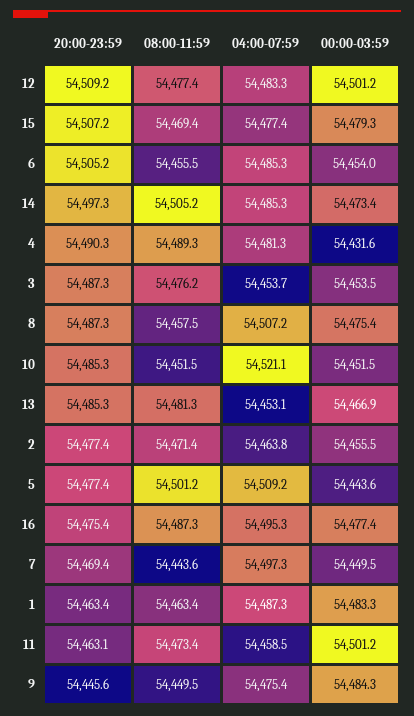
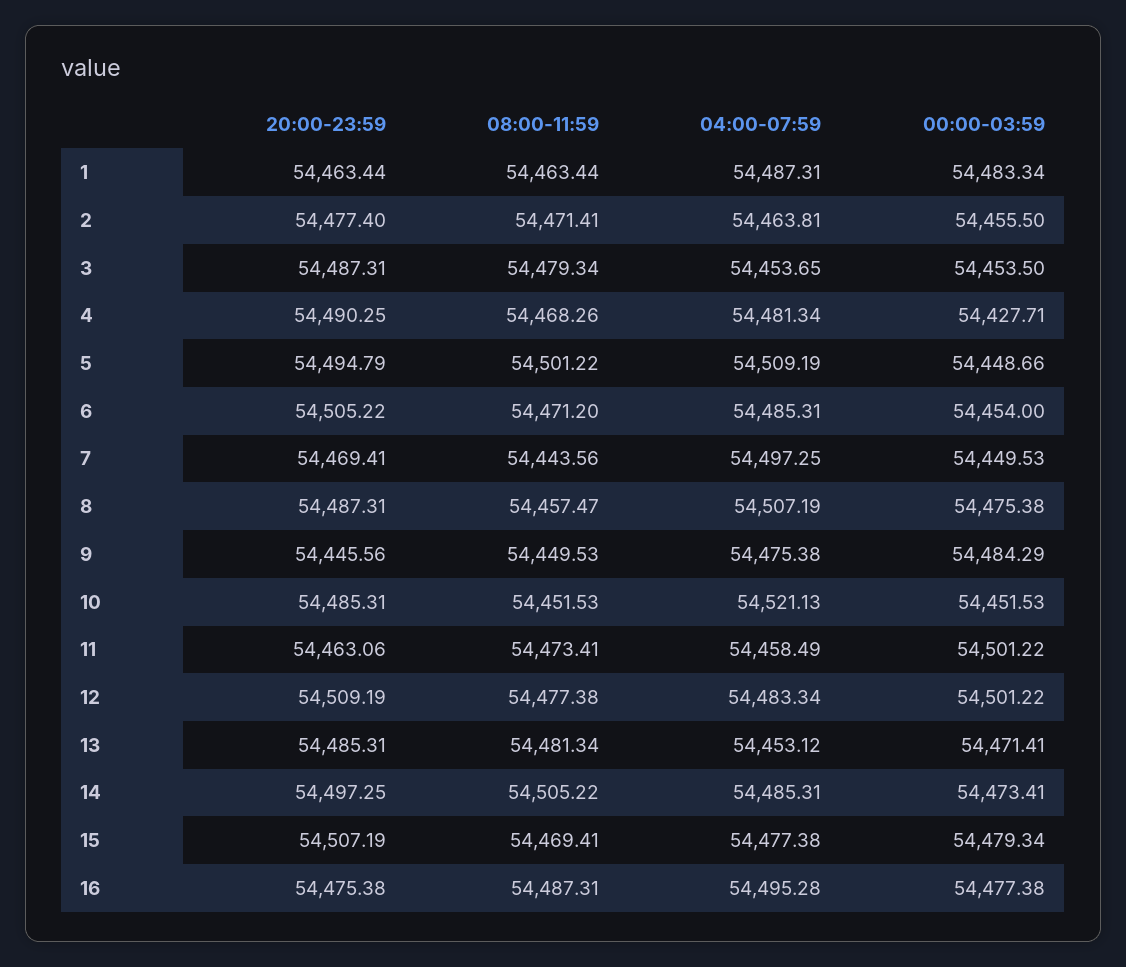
08:00-11:59, 6: 54455.5 -> 54471.2
08:00-11:59, 4: 54489.3 -> 54468.26
00:00-03:59, 4: 54431.6 -> 54427.71
08:00-11:59, 3: 54476.2 -> 54479.34
00:00-03:59, 13: 54466.9 -> 54471.41
20:00-23:59, 5: 54477.4 -> 54494.79
00:00-03:59, 5: 54443.6 -> 54448.66

